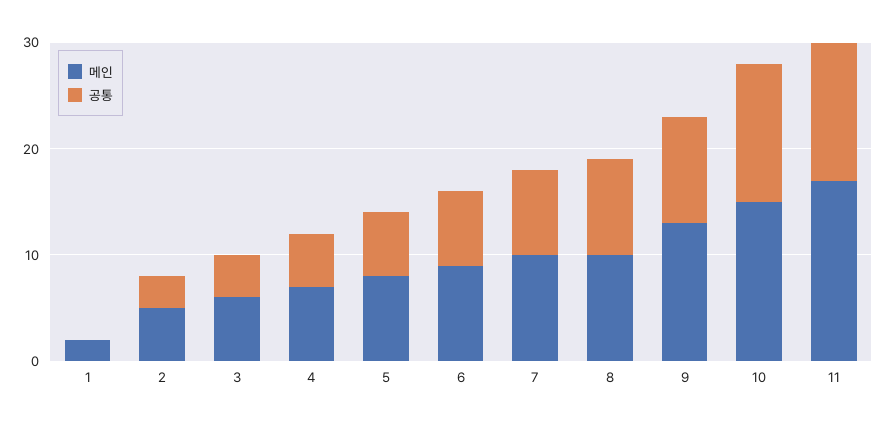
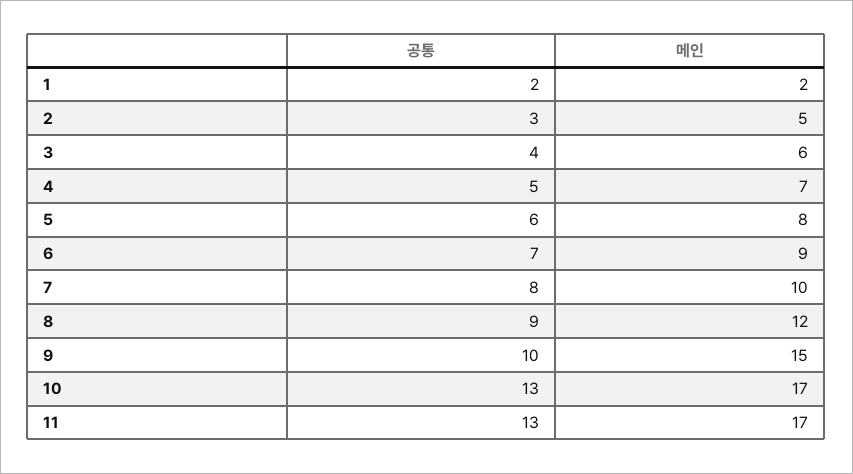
공통, 1: 0 -> 2
메인, 8: 10 -> 12
메인, 9: 13 -> 15
메인, 10: 15 -> 17

